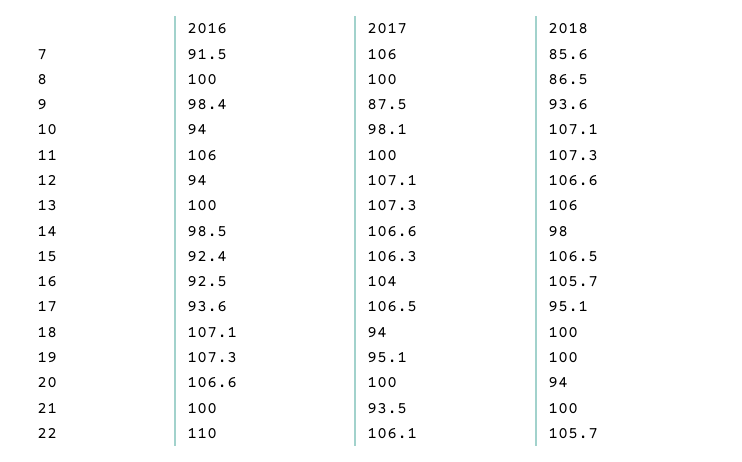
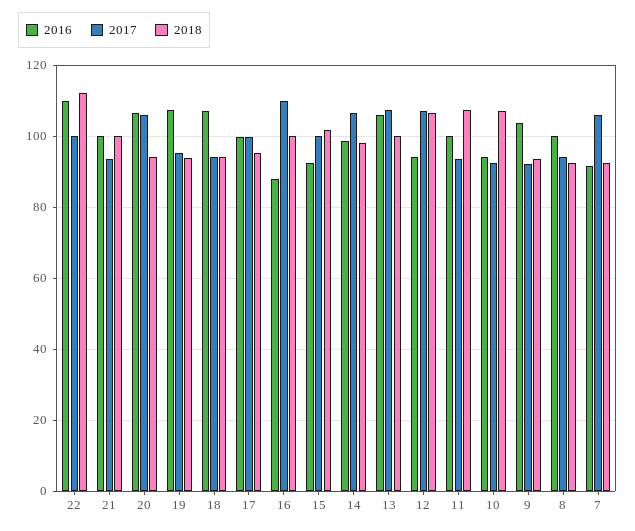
2018, 7: 85.6 -> 92
2017, 8: 100 -> 94
2018, 8: 86.5 -> 92
2016, 9: 98.4 -> 104
2017, 9: 87.5 -> 92
2017, 10: 98.1 -> 92
2016, 11: 106 -> 100
2017, 11: 100 -> 94
2016, 13: 100 -> 106
2018, 13: 106 -> 100
2017, 15: 106.3 -> 100
2018, 15: 106.5 -> 102
2016, 16: 92.5 -> 88
2017, 16: 104 -> 110
2018, 16: 105.7 -> 100
2016, 17: 93.6 -> 100
2017, 17: 106.5 -> 100
2018, 18: 100 -> 94
2018, 19: 100 -> 94
2017, 20: 100 -> 106
2017, 22: 106.1 -> 100
2018, 22: 105.7 -> 112

